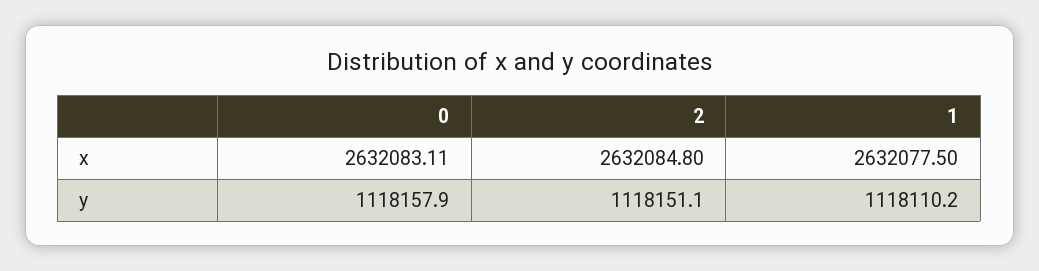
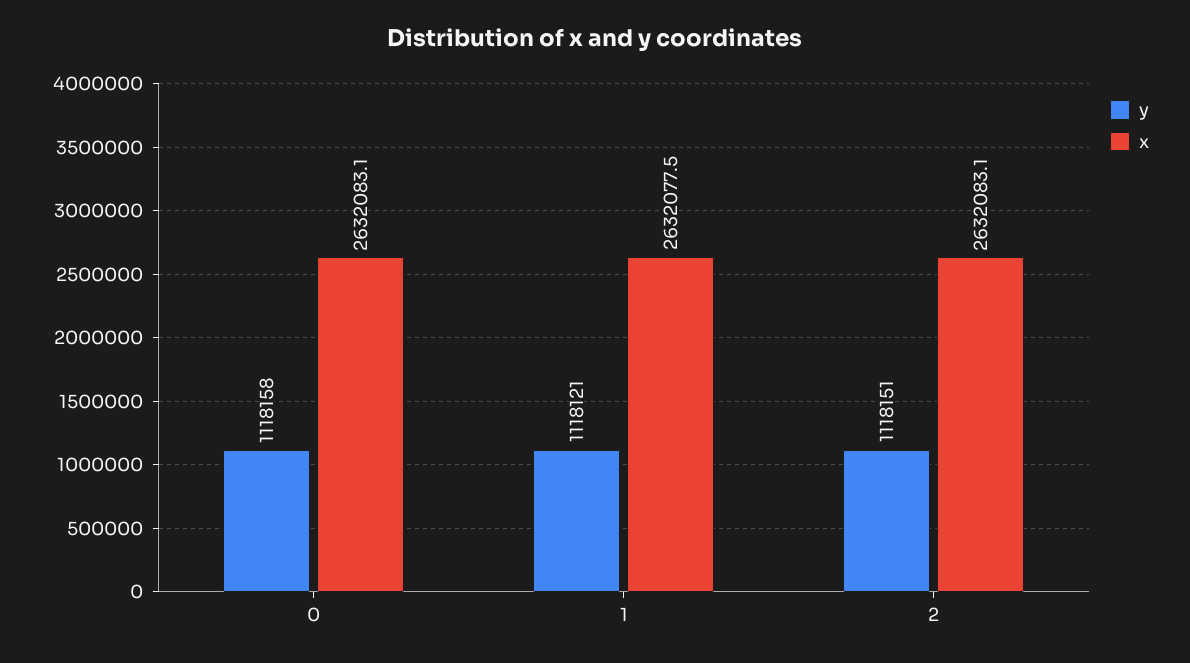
x, 2: 2632084.8 -> 2632083.1
y, 1: 1118110.2 -> 1118121

